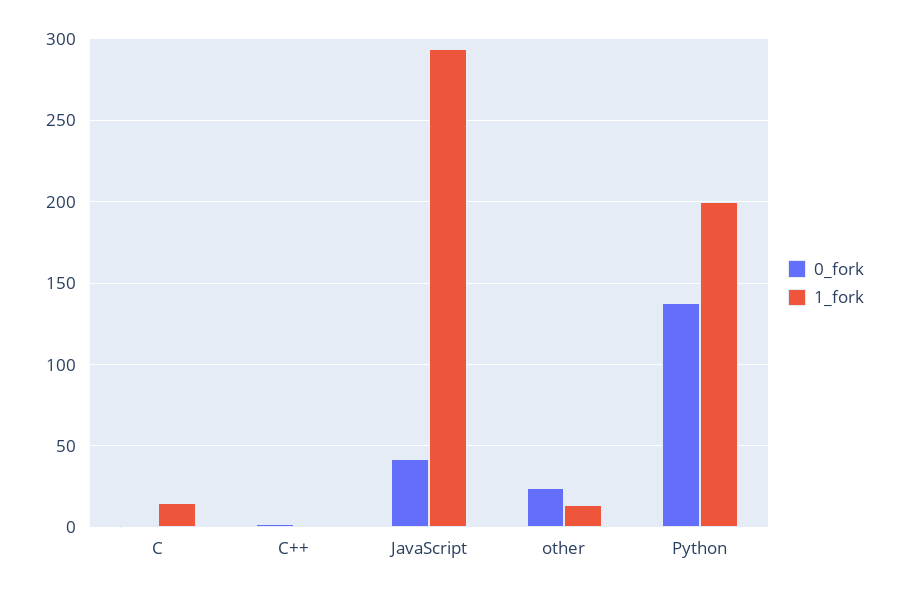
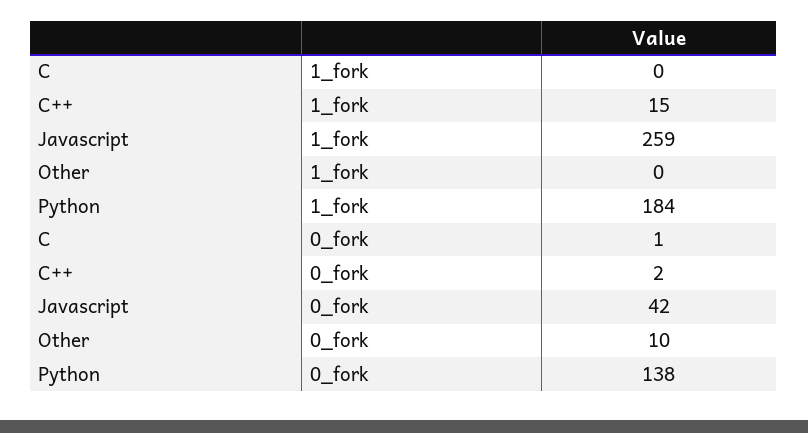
1_fork, C: 15 -> 0
1_fork, C++: 0 -> 15
1_fork, JavaScript: 295 -> 259
0_fork, other: 25 -> 10
1_fork, other: 15 -> 0
1_fork, Python: 200 -> 184

